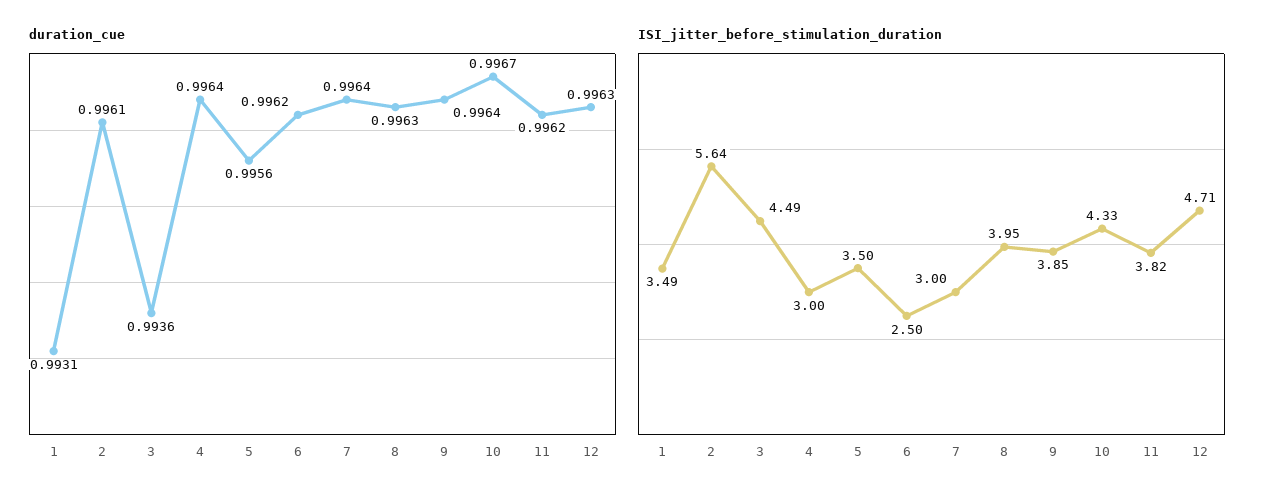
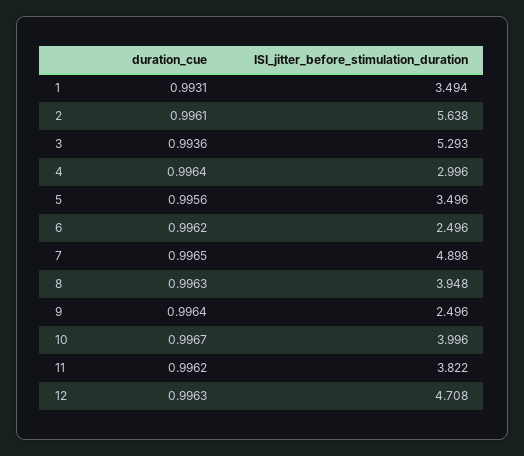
duration_cue, 7: 0.9964 -> 0.9965
ISI_jitter_before_stimulation_duration, 3: 4.49 -> 5.293
ISI_jitter_before_stimulation_duration, 7: 3 -> 4.898
ISI_jitter_before_stimulation_duration, 9: 3.85 -> 2.496
ISI_jitter_before_stimulation_duration, 10: 4.33 -> 3.996

